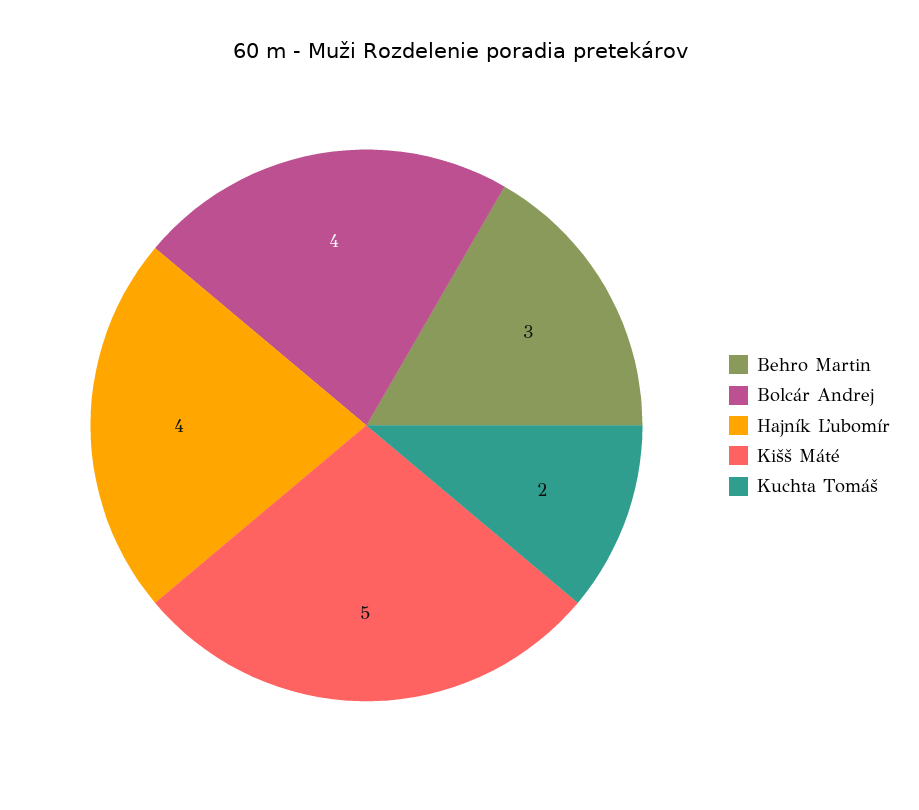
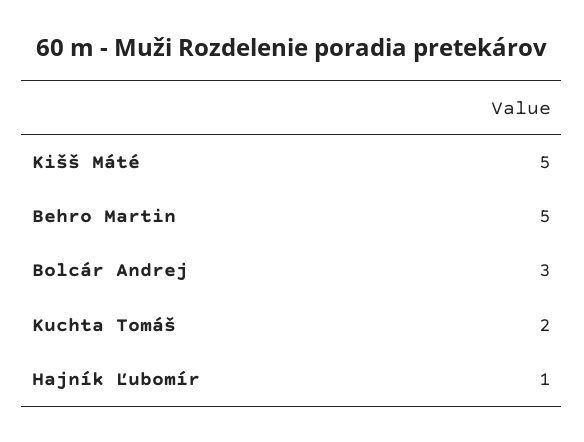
Behro Martin: 3 -> 5
Bolcár Andrej: 4 -> 3
Hajník Ľubomír: 4 -> 1

